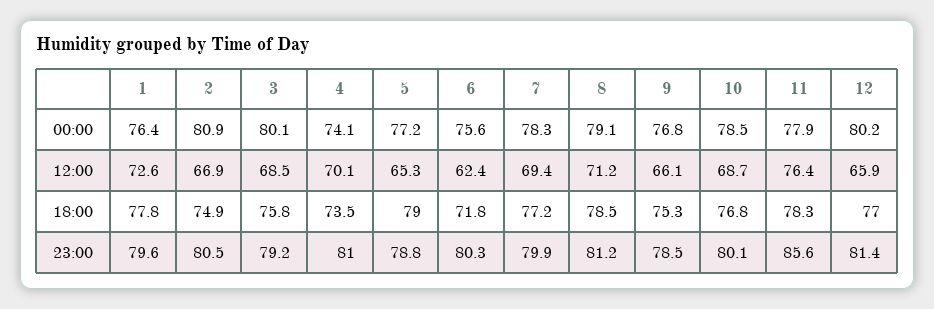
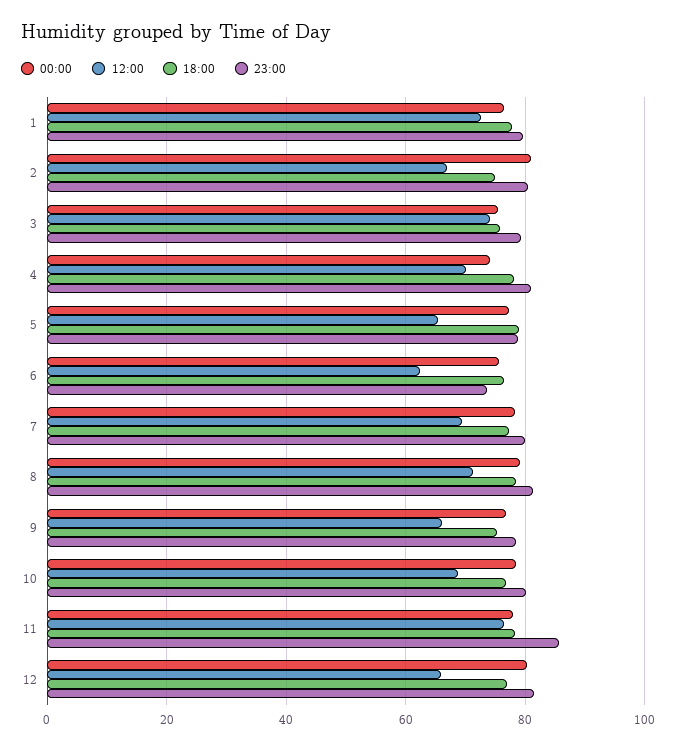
00:00, 3: 80.1 -> 76
12:00, 3: 68.5 -> 74
18:00, 4: 73.5 -> 78
18:00, 6: 71.8 -> 76
23:00, 6: 80.3 -> 74

